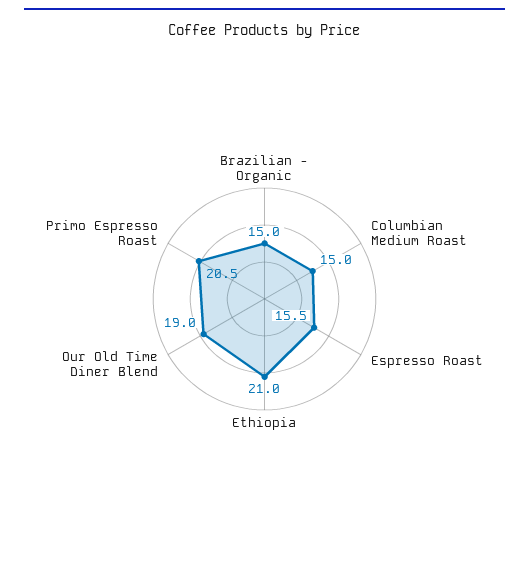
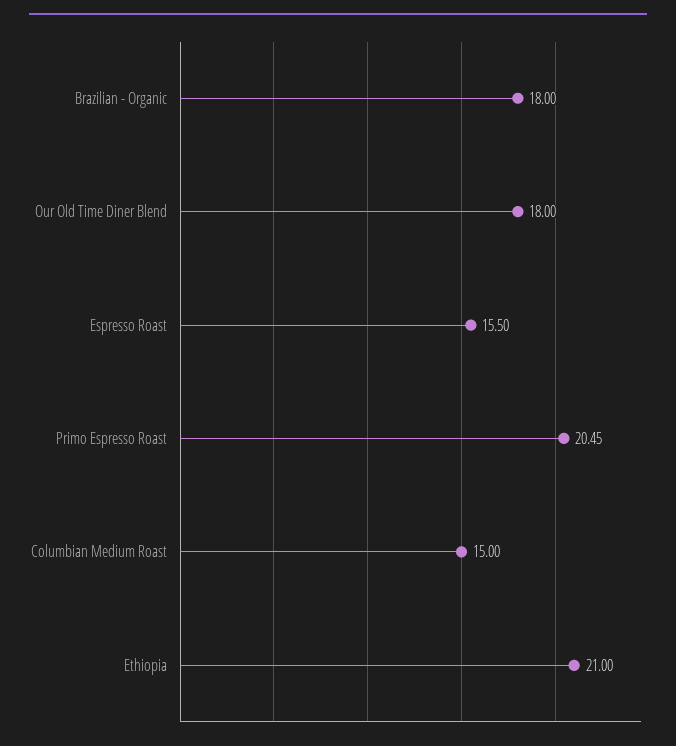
Brazilian - Organic: 15 -> 18
Our Old Time Diner Blend: 19 -> 18

